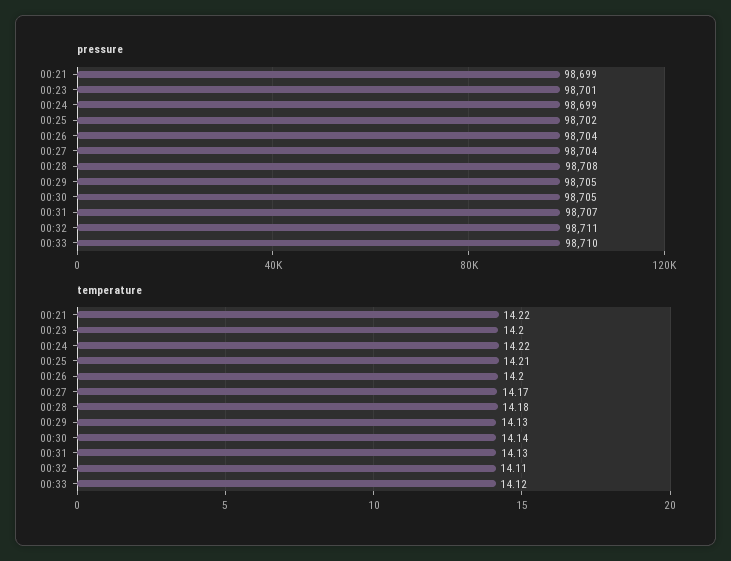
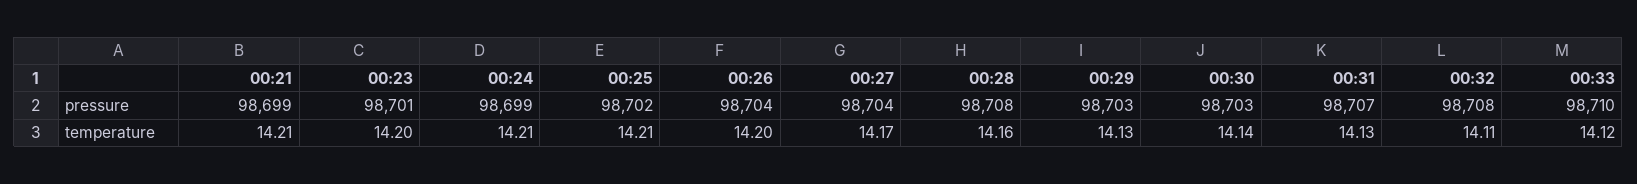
pressure, 00:29: 98705 -> 98703
pressure, 00:30: 98705 -> 98703
pressure, 00:32: 98711 -> 98708
temperature, 00:21: 14.22 -> 14.21
temperature, 00:24: 14.22 -> 14.21
temperature, 00:28: 14.18 -> 14.16

